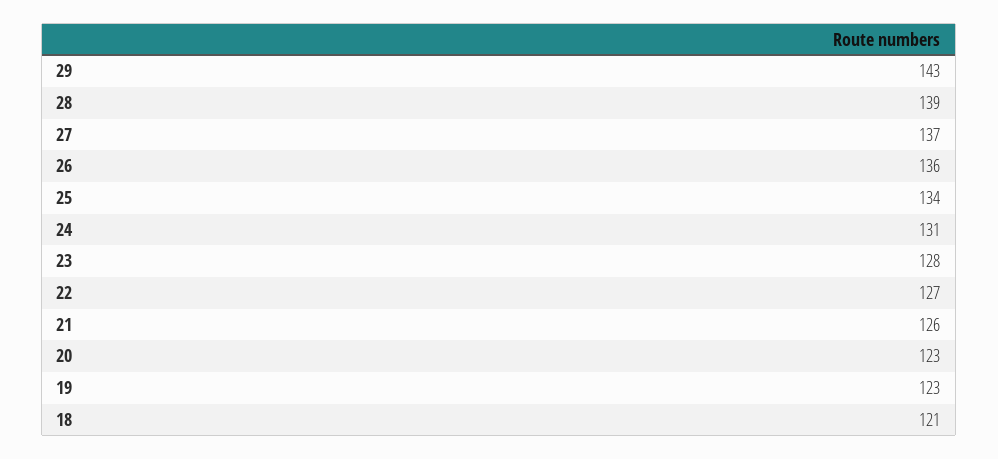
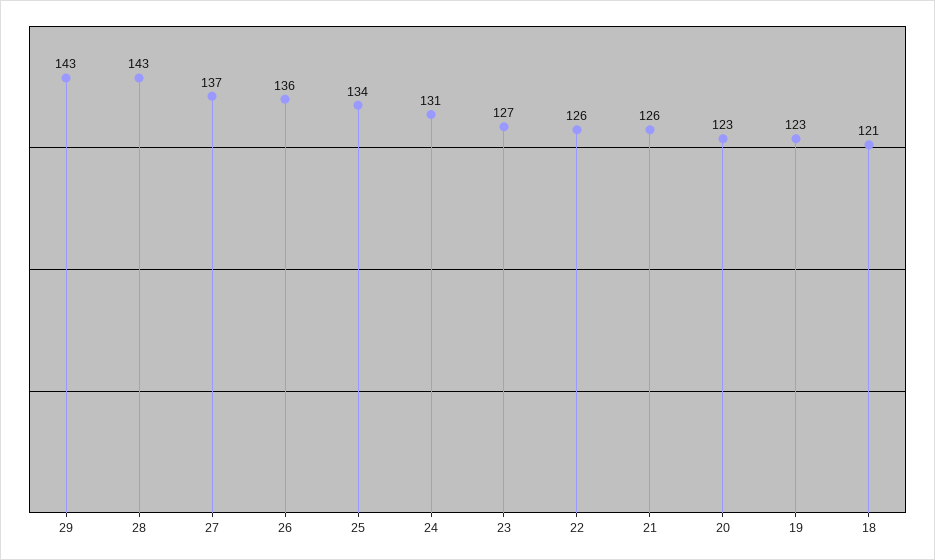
28: 139 -> 143
23: 128 -> 127
22: 127 -> 126

